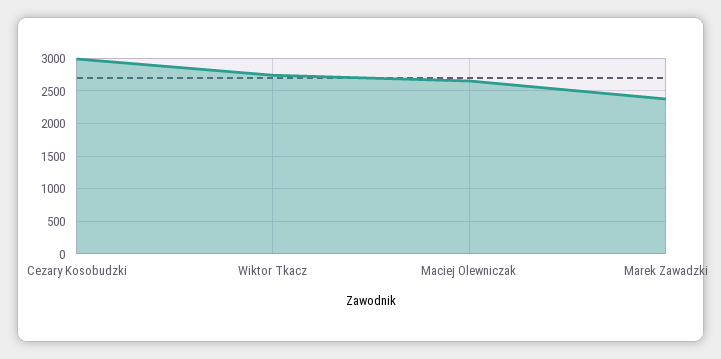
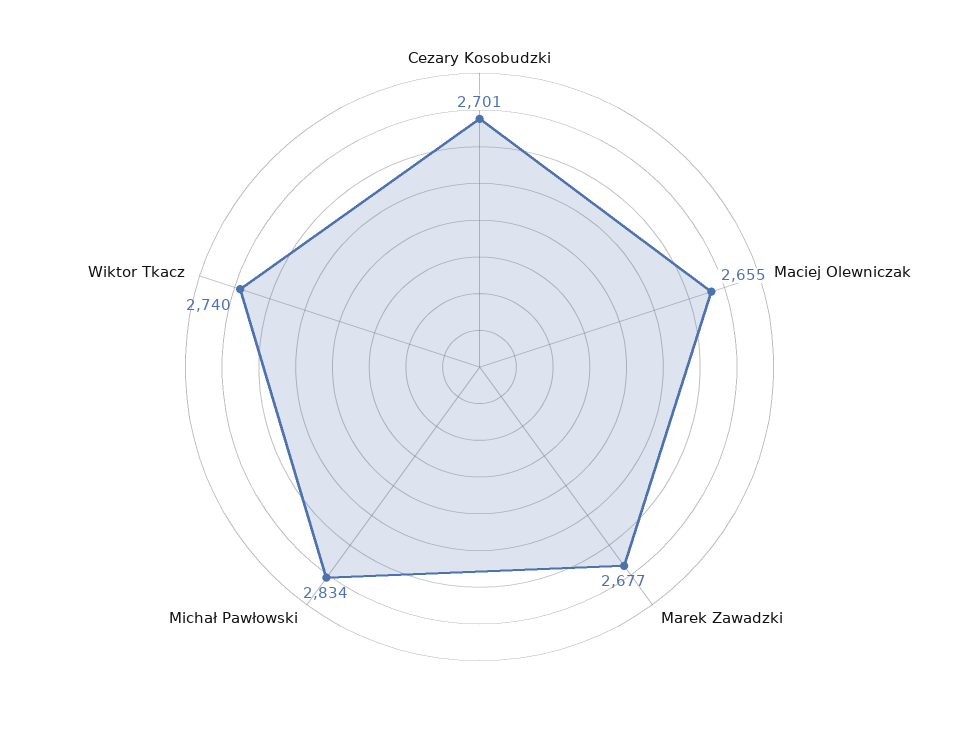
Cezary Kosobudzki: 3000 -> 2701
Marek Zawadzki: 2400 -> 2677
Michał Pawłowski: none -> 2834

